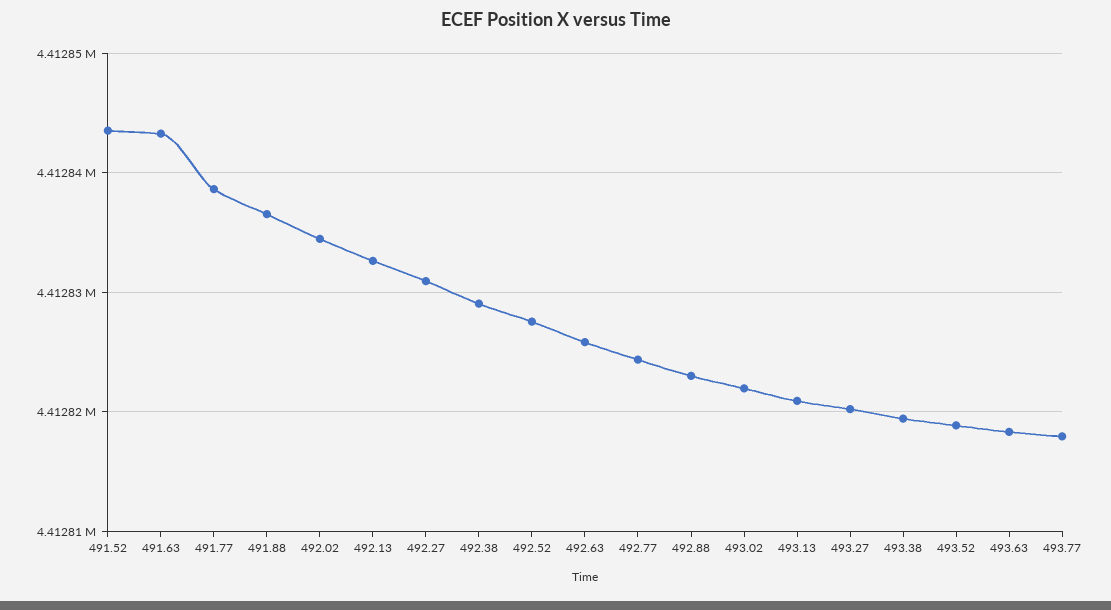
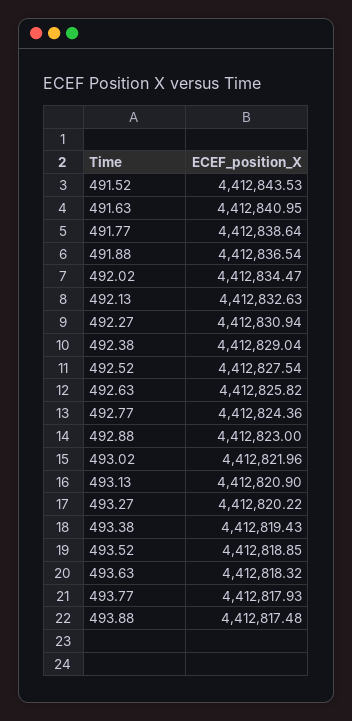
491.63: 4412843 -> 4412840.95
493.88: none -> 4412817.48

